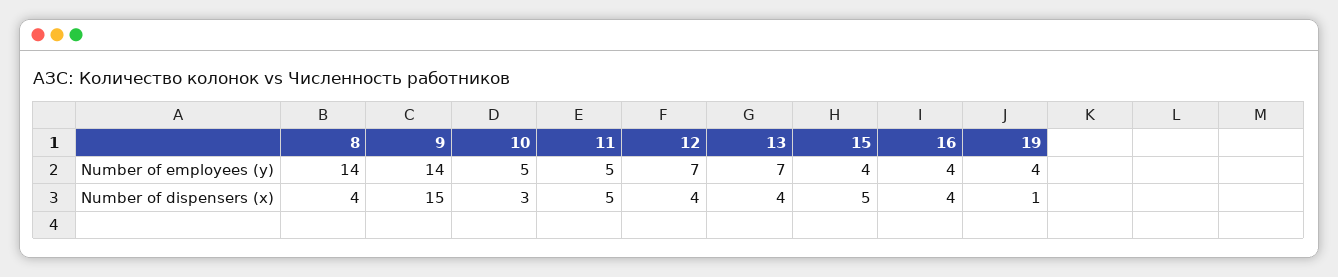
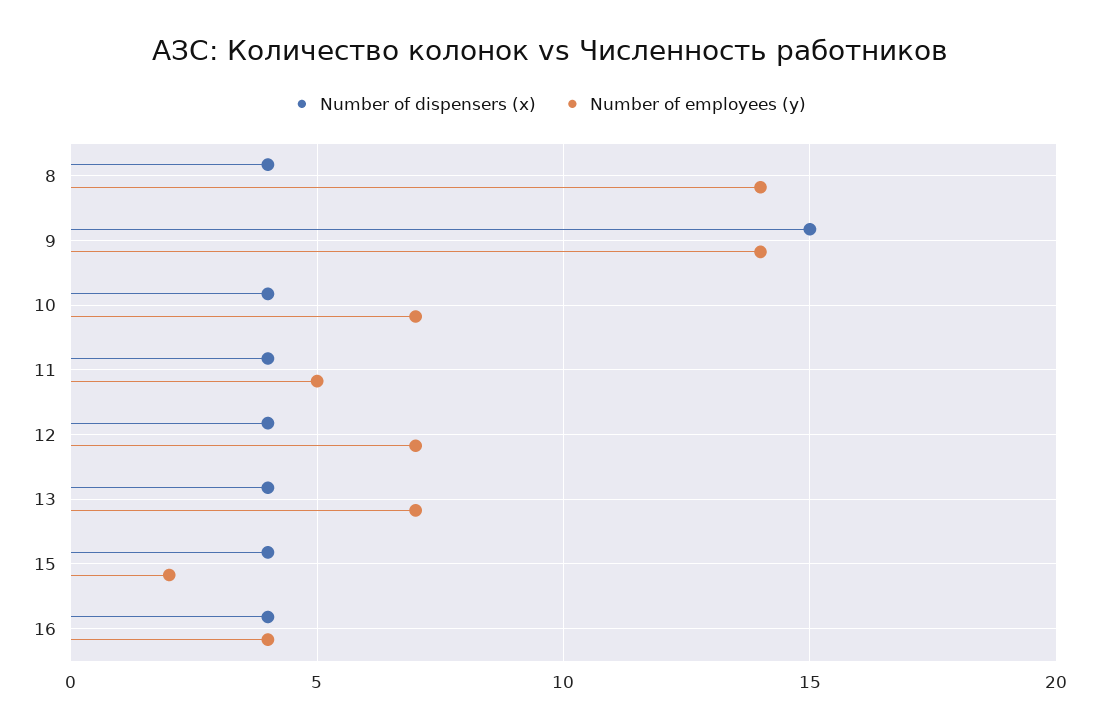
Number of employees (y), 10: 5 -> 7
Number of employees (y), 15: 4 -> 2
Number of employees (y), 19: 4 -> none
Number of dispensers (x), 10: 3 -> 4
Number of dispensers (x), 11: 5 -> 4
Number of dispensers (x), 15: 5 -> 4
Number of dispensers (x), 19: 1 -> none

